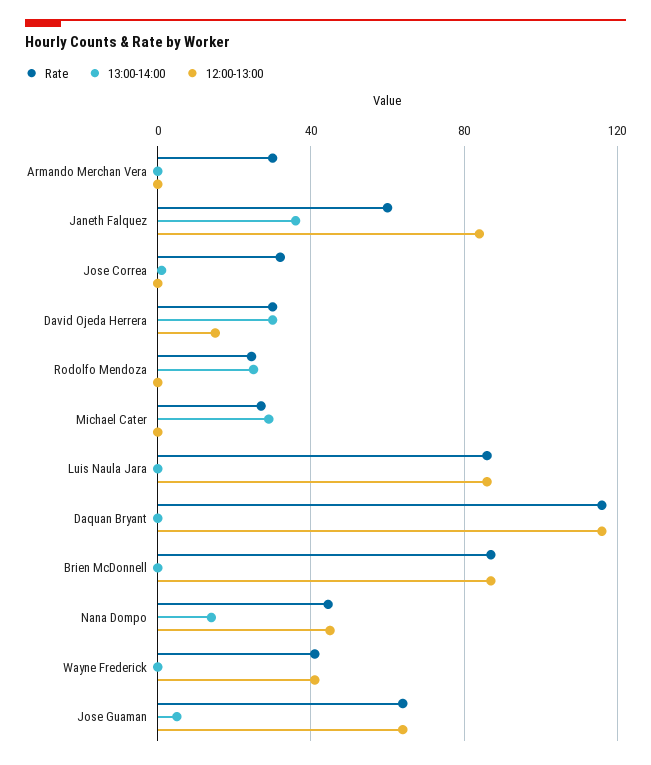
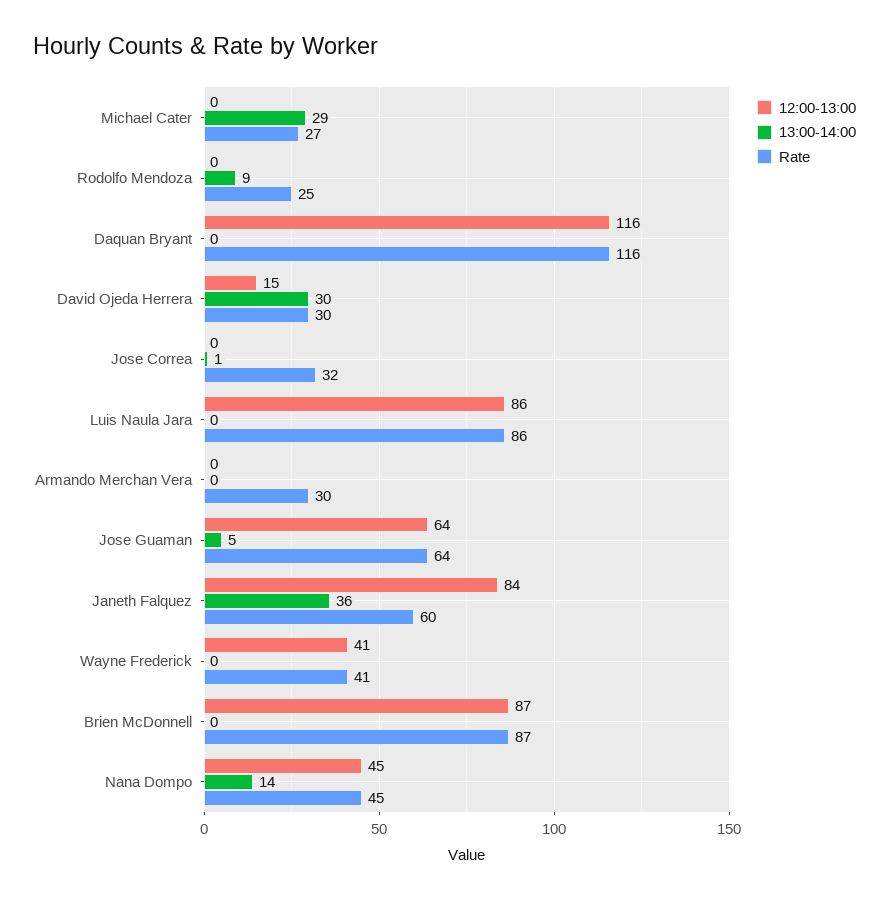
13:00-14:00, Rodolfo Mendoza: 25 -> 9

